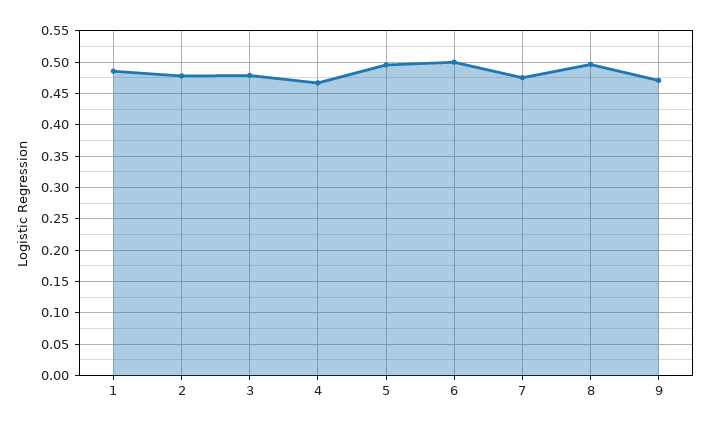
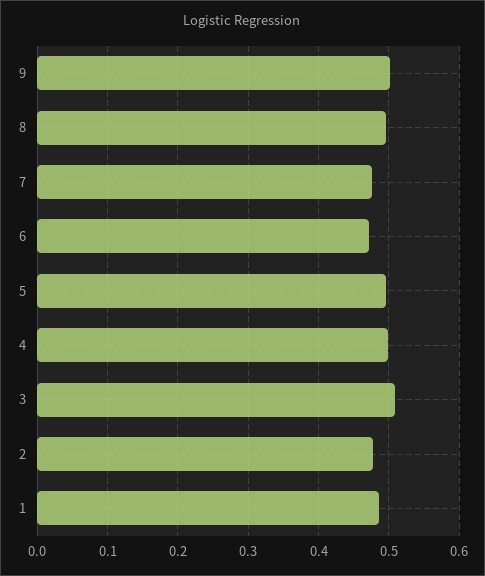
3: 0.48 -> 0.51
4: 0.47 -> 0.5
6: 0.5 -> 0.47
9: 0.47 -> 0.5

